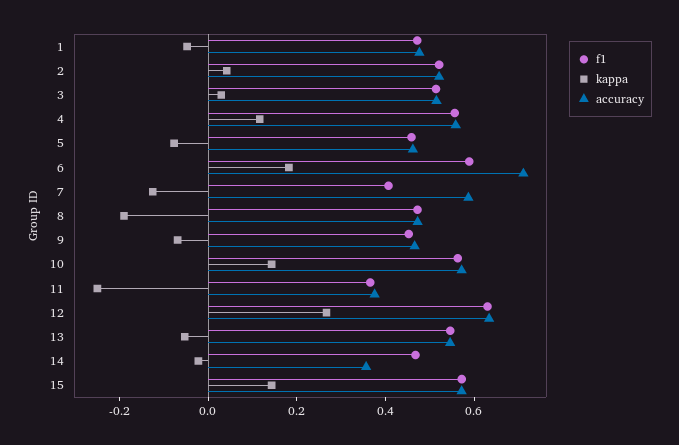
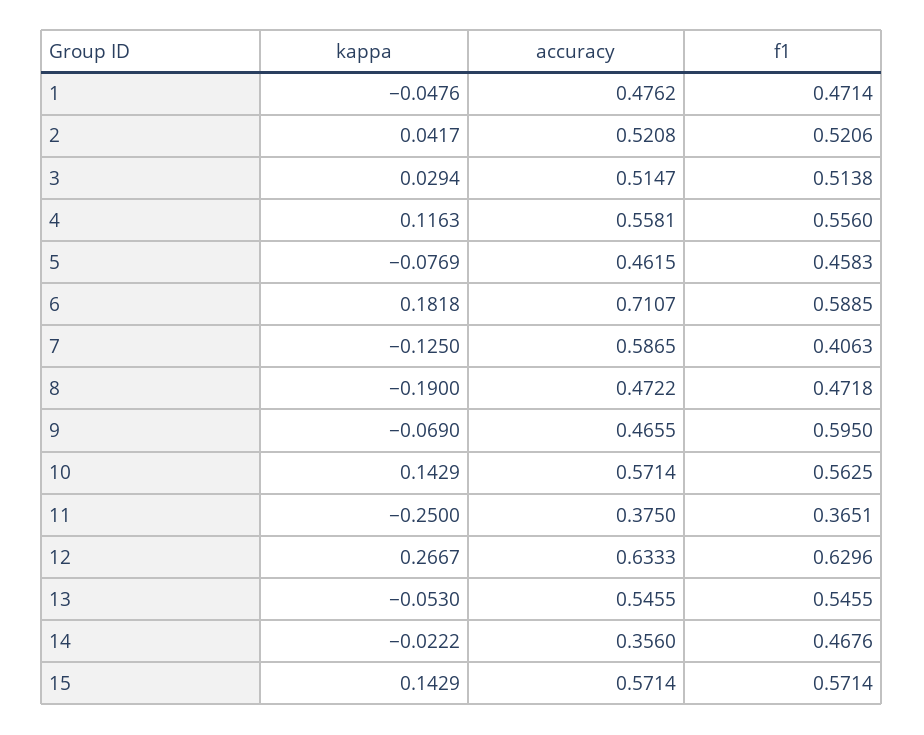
f1, 9: 0.45 -> 0.595

